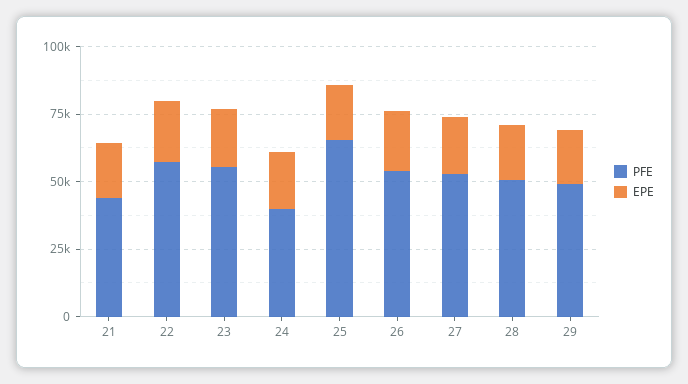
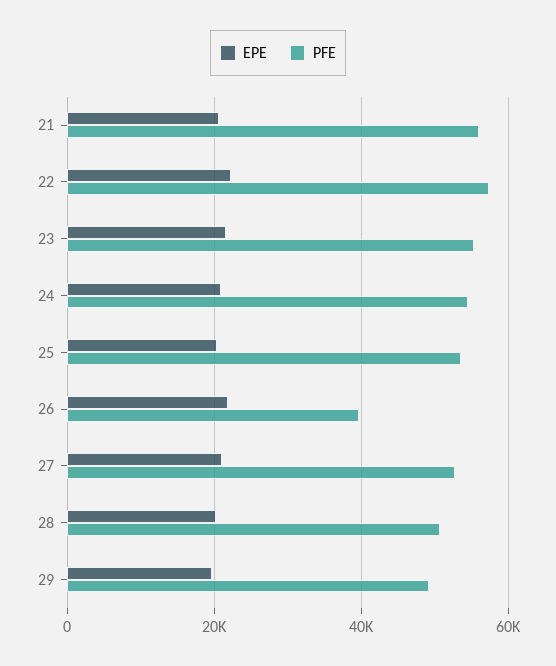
PFE, 21: 45000 -> 56000
PFE, 24: 40000 -> 54000
PFE, 25: 65000 -> 54000
PFE, 26: 55000 -> 40000

